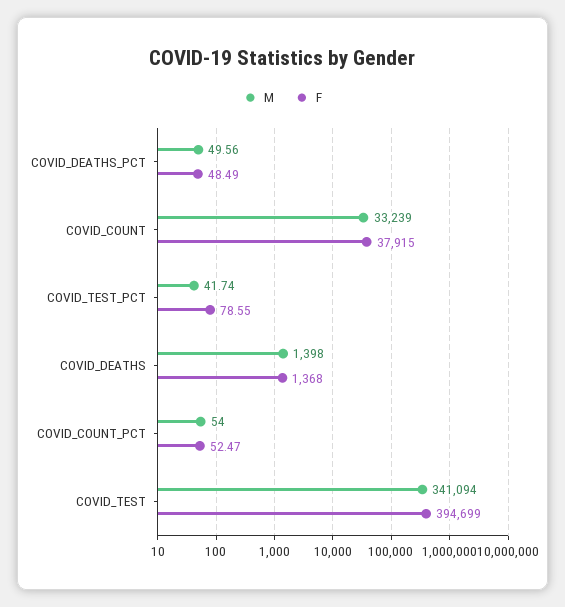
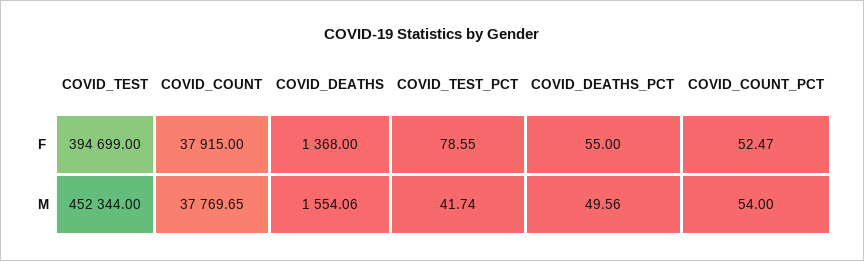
F, COVID_DEATHS_PCT: 48.49 -> 55
M, COVID_COUNT: 33239 -> 37769.65
M, COVID_DEATHS: 1398 -> 1554.06
M, COVID_TEST: 341094 -> 452344

